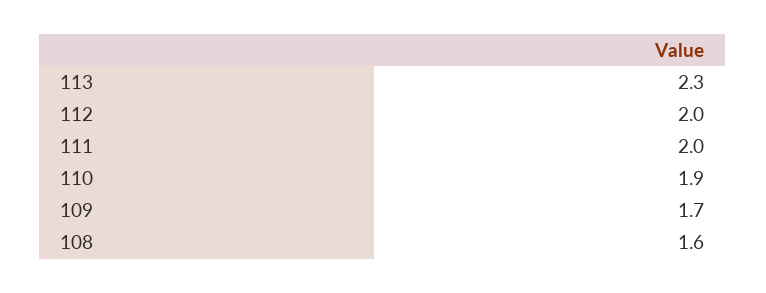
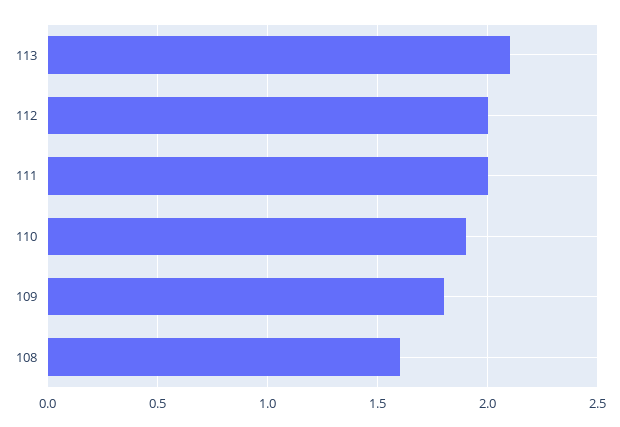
113: 2.3 -> 2.1
109: 1.7 -> 1.8

